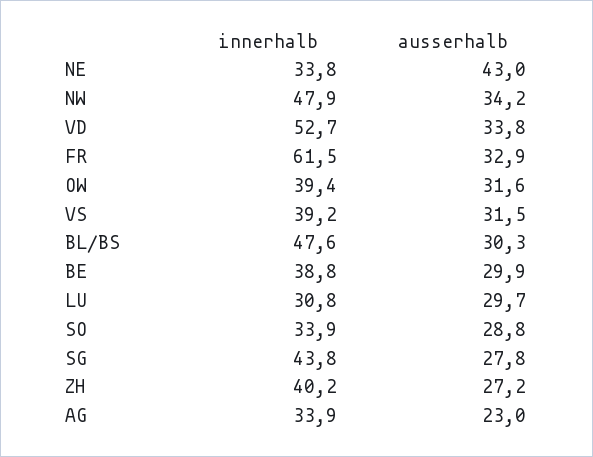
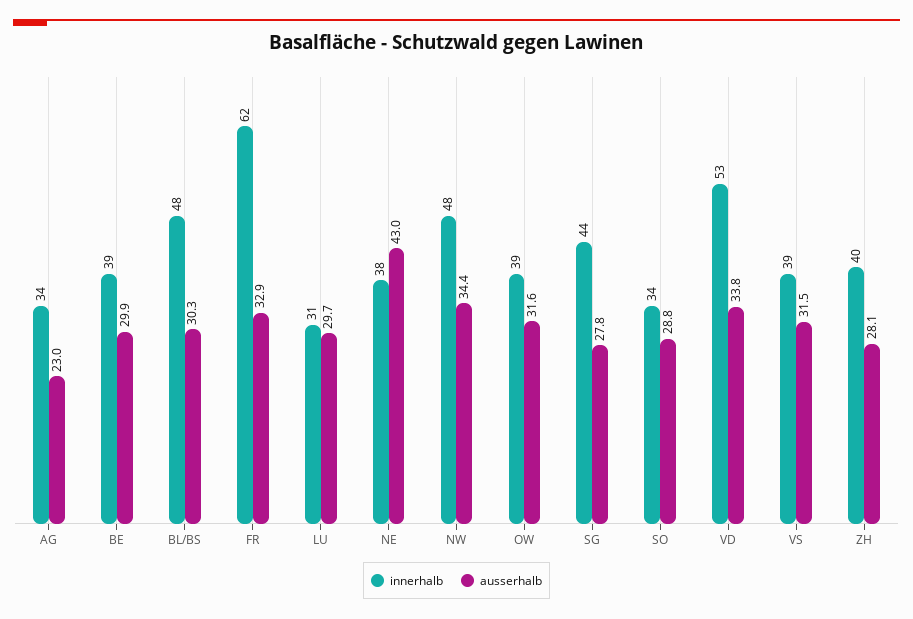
innerhalb, NE: 33.8 -> 38
ausserhalb, NW: 34.2 -> 34.4
ausserhalb, ZH: 27.2 -> 28.1

